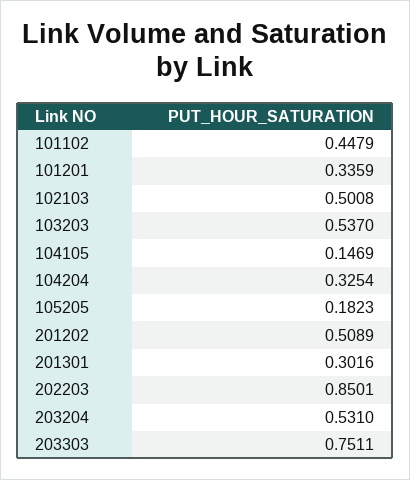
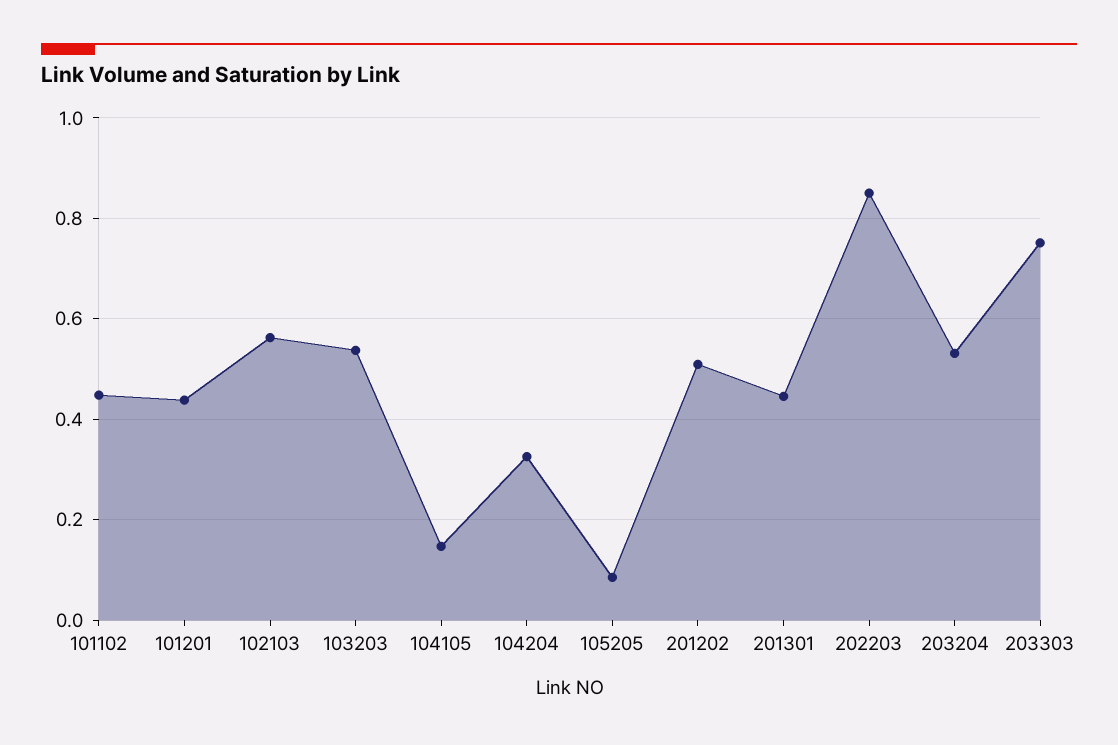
101201: 0.3359 -> 0.44
102103: 0.5008 -> 0.56
105205: 0.1823 -> 0.08
201301: 0.3016 -> 0.44

